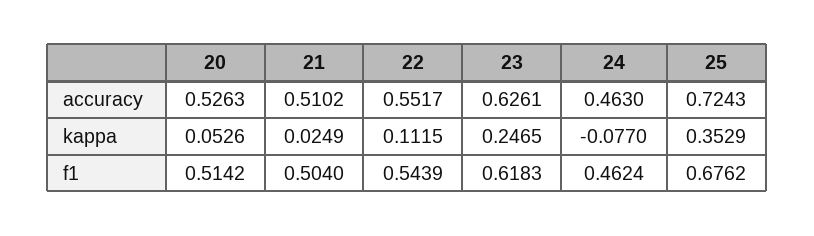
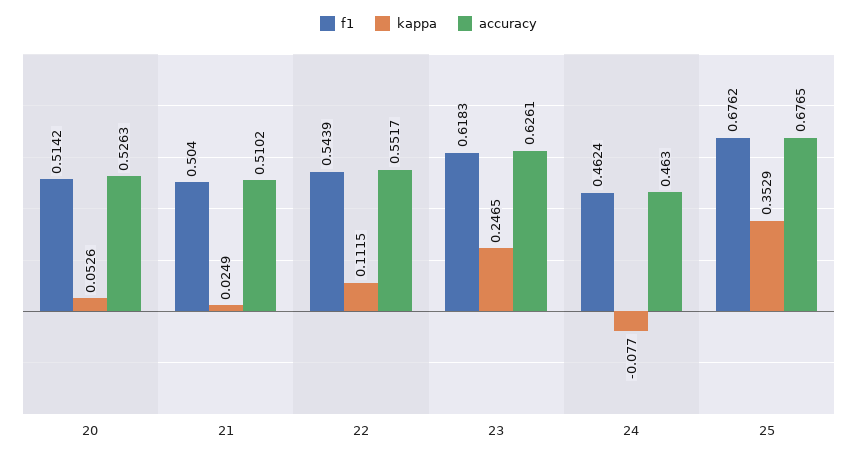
accuracy, 25: 0.7243 -> 0.6765

